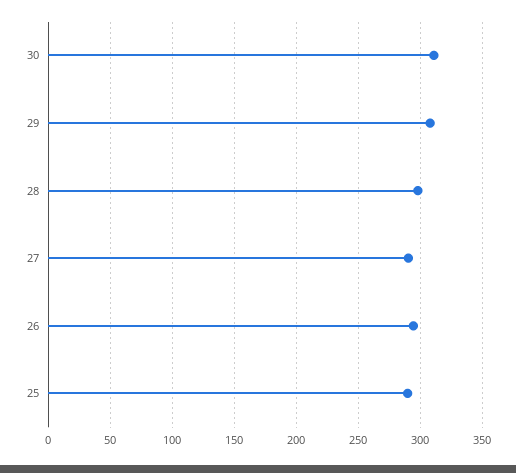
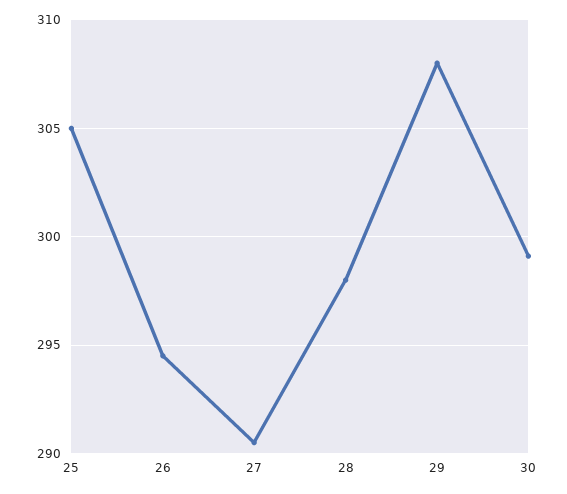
30: 310 -> 299
25: 290 -> 305

